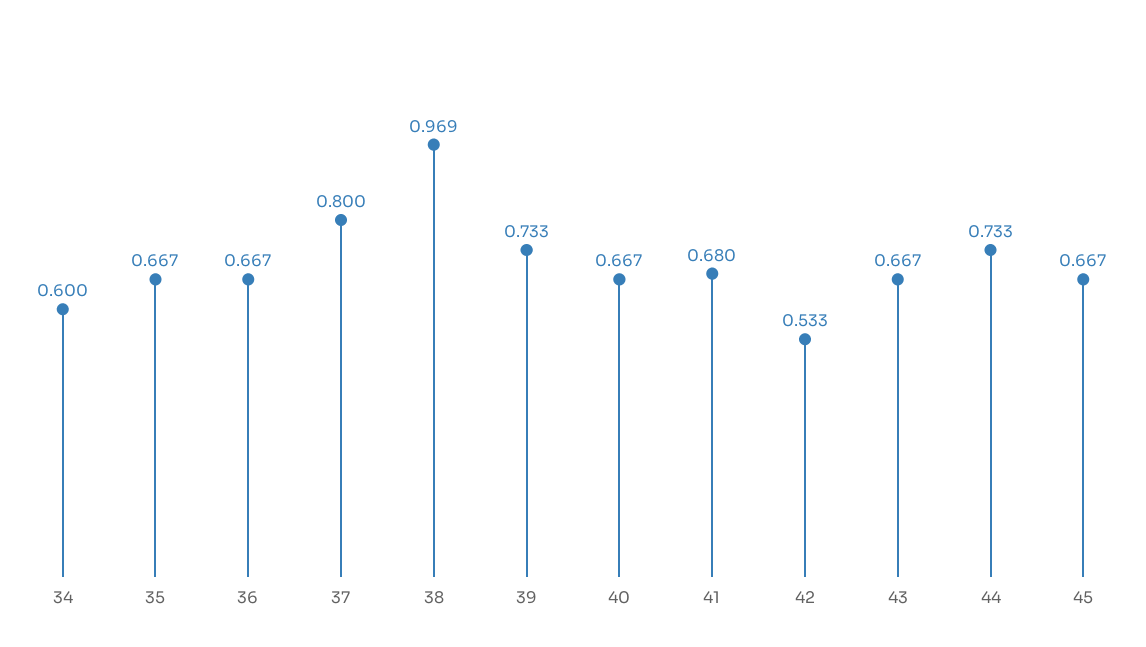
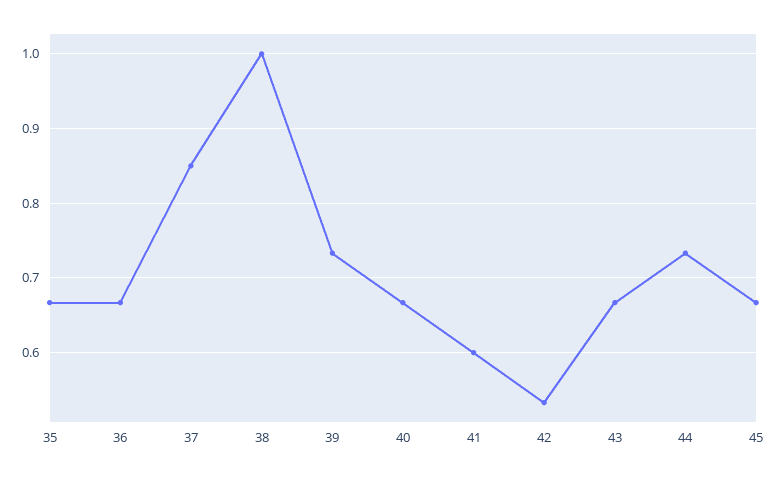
34: 0.6 -> none
37: 0.8 -> 0.85
38: 0.969 -> 1
41: 0.68 -> 0.6

